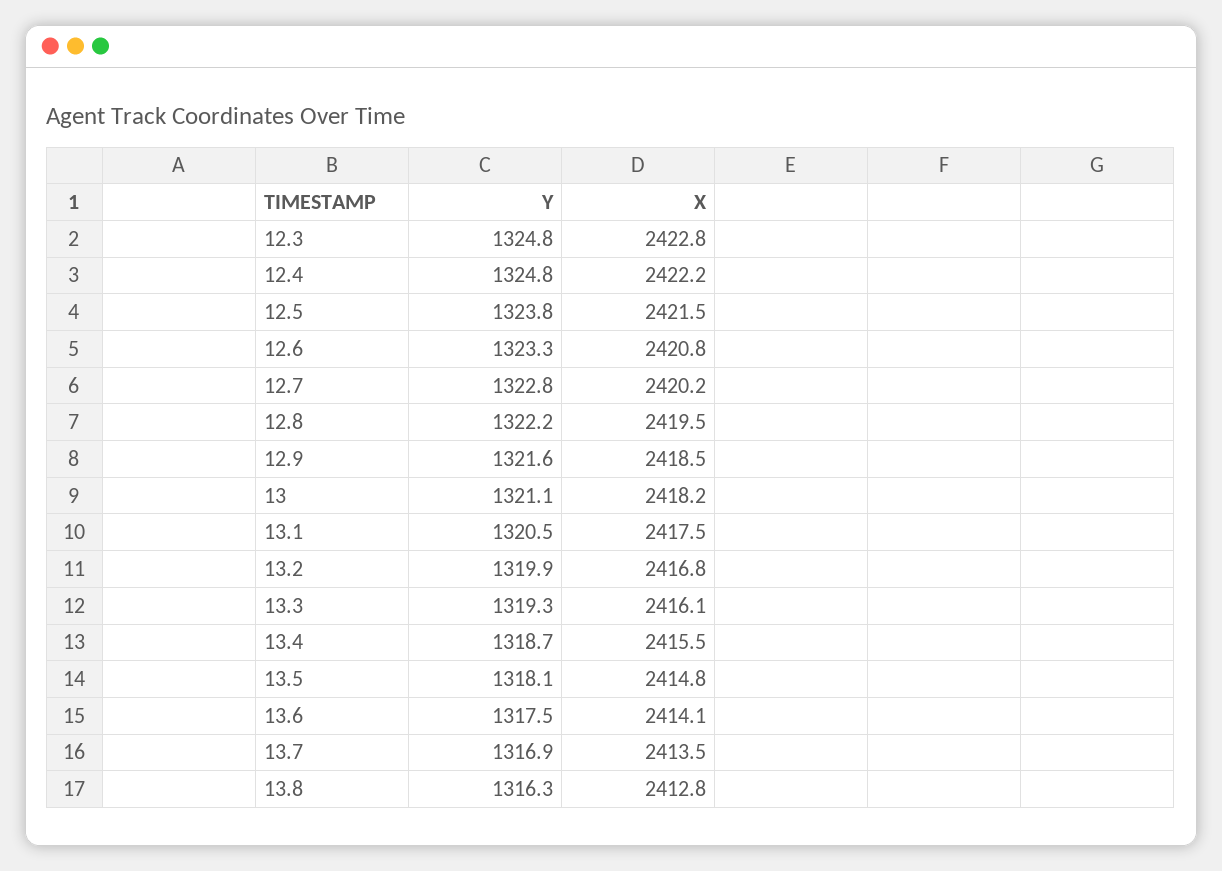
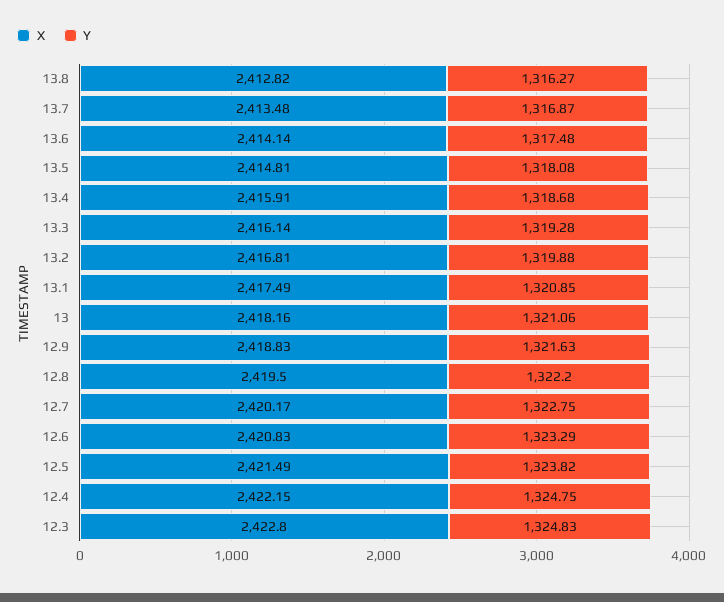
X, 12.9: 2418.5 -> 2418.83
Y, 13.1: 1320.5 -> 1320.85
X, 13.4: 2415.5 -> 2415.91

